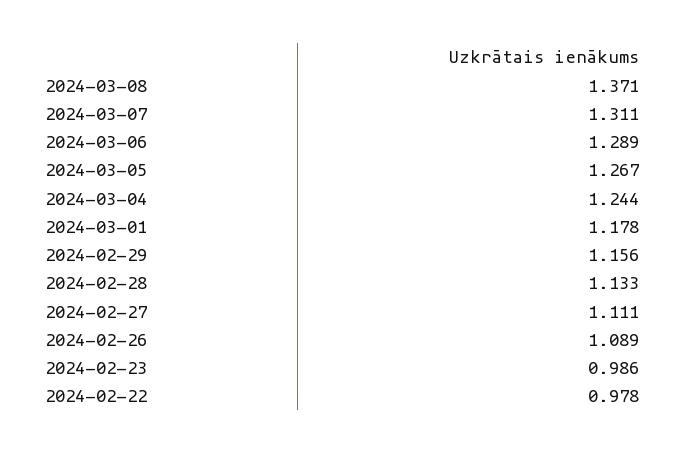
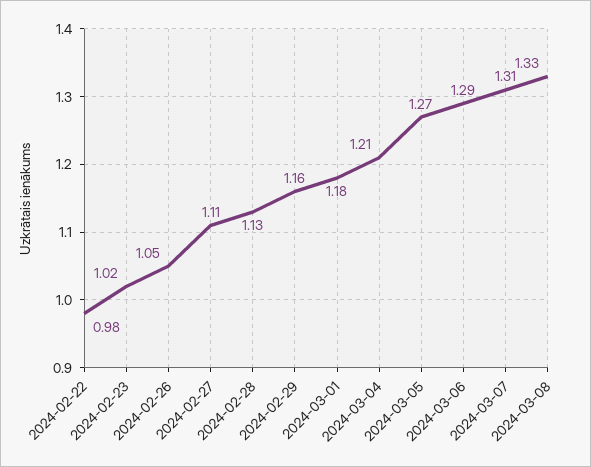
2024-03-08: 1.371 -> 1.33
2024-03-04: 1.244 -> 1.21
2024-02-26: 1.089 -> 1.05
2024-02-23: 0.986 -> 1.02

